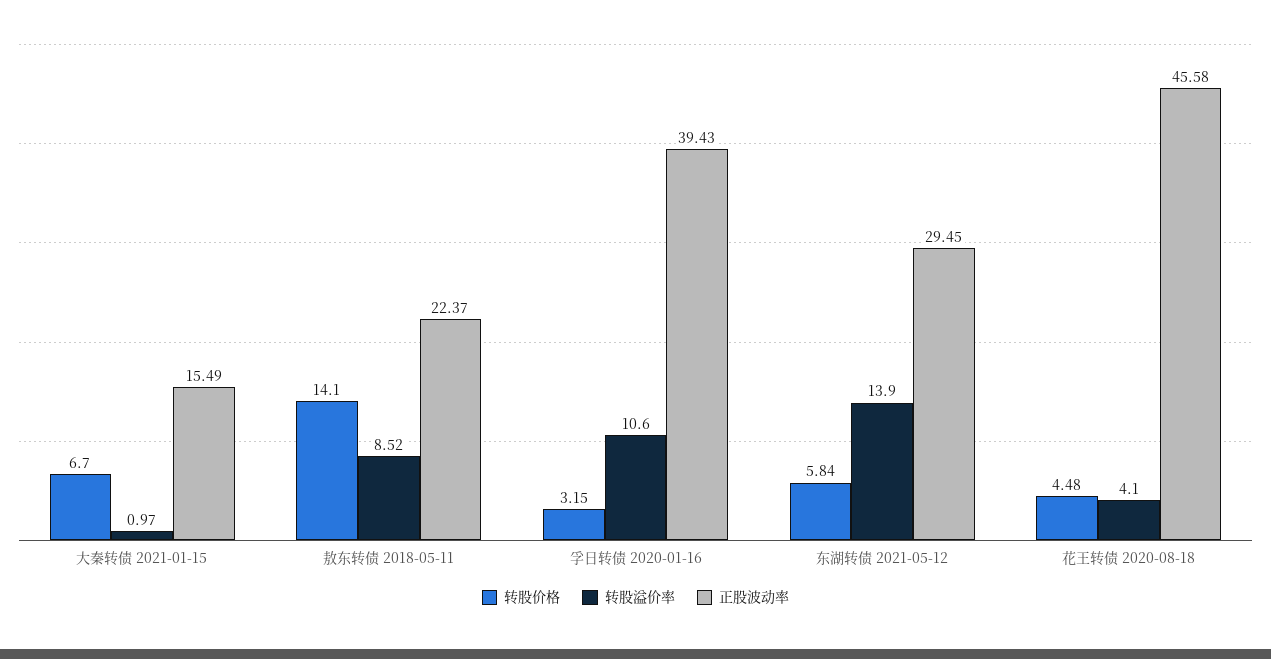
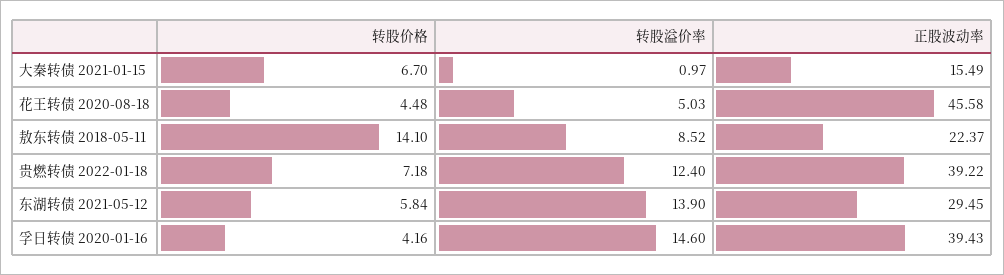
转股价格, 孚日转债 2020-01-16: 3.15 -> 4.16
转股溢价率, 孚日转债 2020-01-16: 10.6 -> 14.6
转股溢价率, 花王转债 2020-08-18: 4.1 -> 5.03
转股价格, 贵燃转债 2022-01-18: none -> 7.18
转股溢价率, 贵燃转债 2022-01-18: none -> 12.4
正股波动率, 贵燃转债 2022-01-18: none -> 39.22

